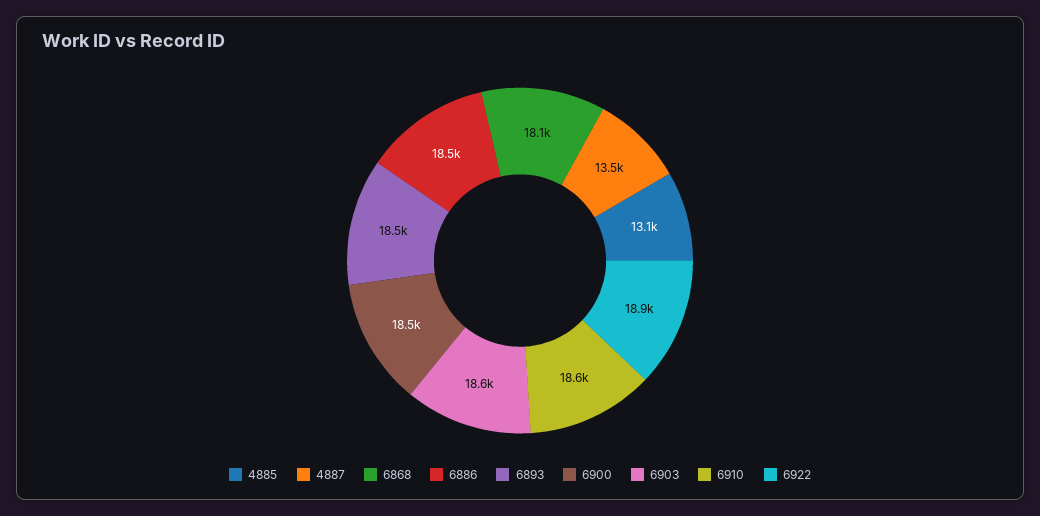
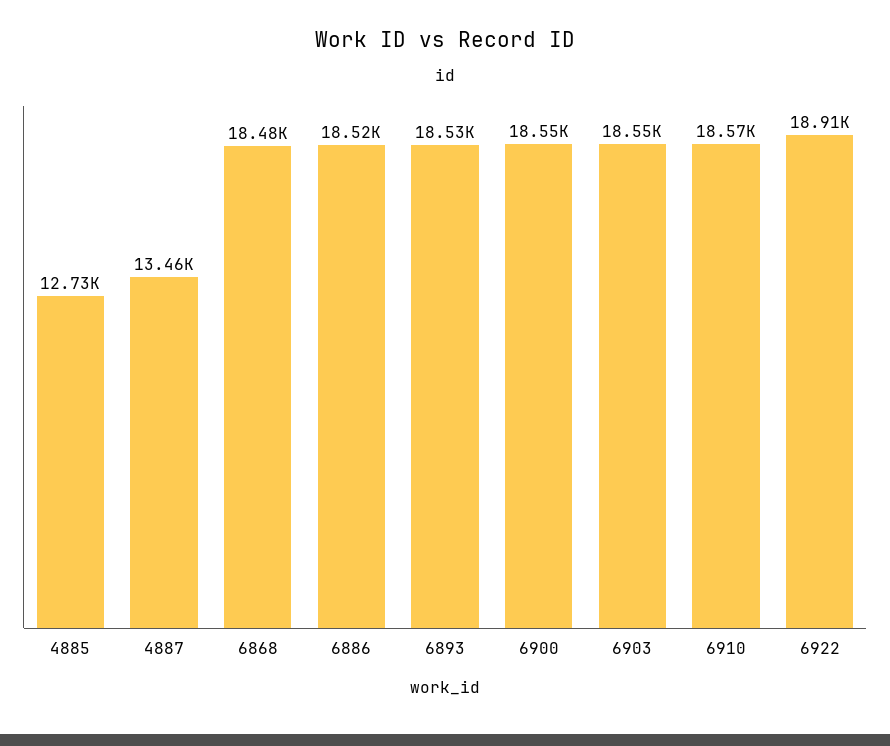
4885: 13100 -> 12730
6868: 18100 -> 18480

